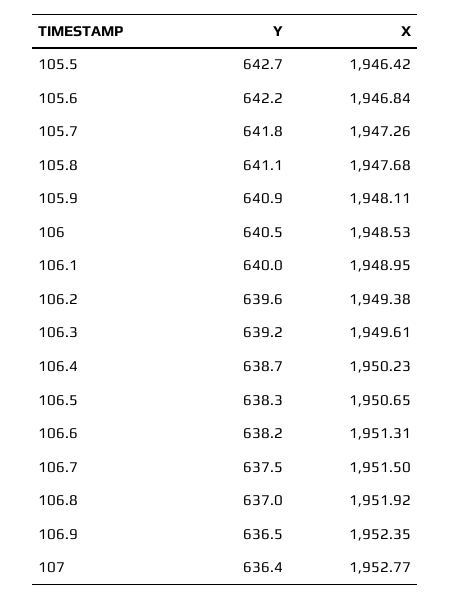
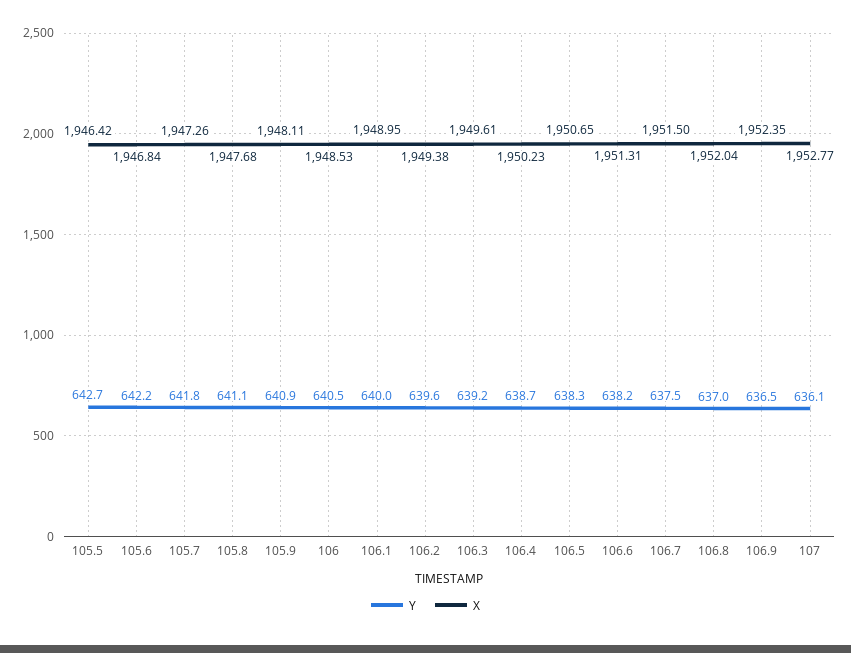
X, 106.8: 1951.92 -> 1952.04
Y, 107: 636.4 -> 636.1

